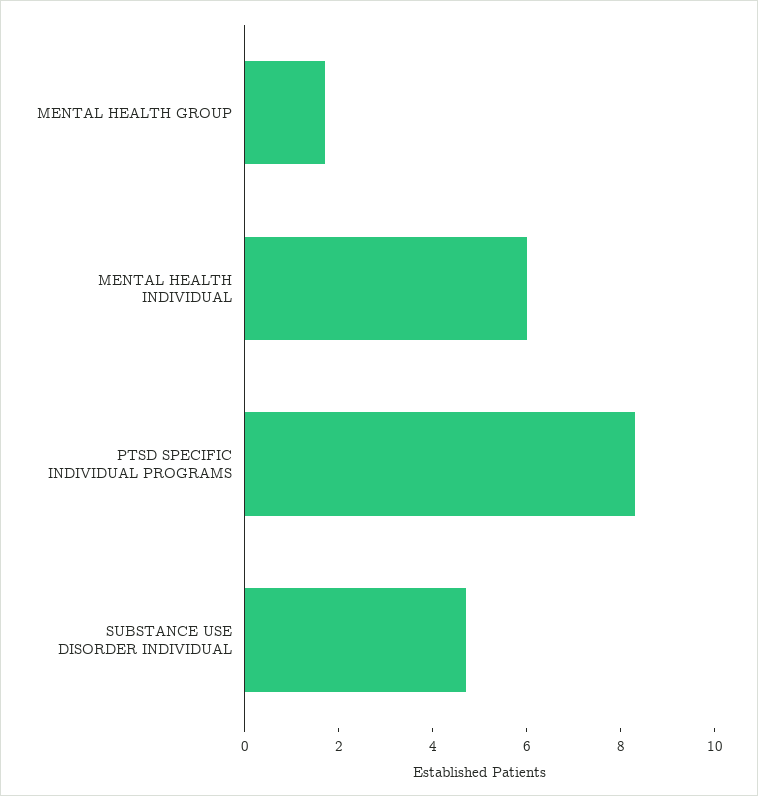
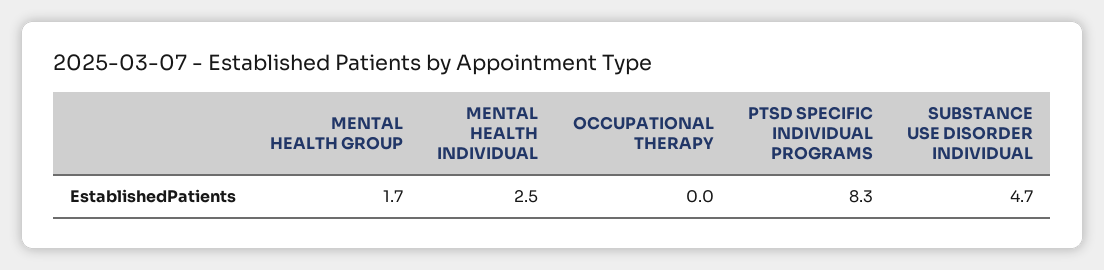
MENTAL HEALTH INDIVIDUAL: 6 -> 2.5
OCCUPATIONAL THERAPY: none -> 0

